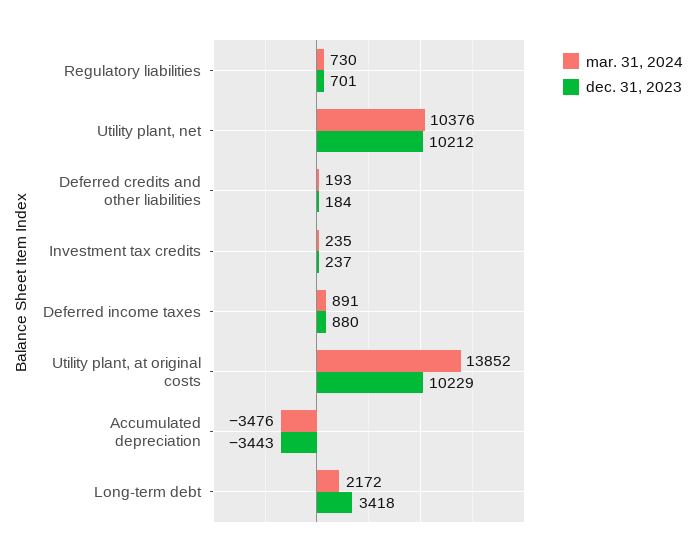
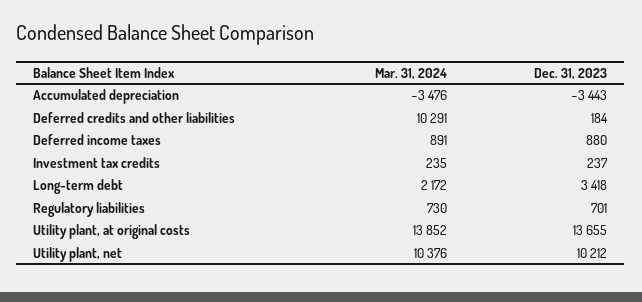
mar. 31, 2024, Deferred credits and other liabilities: 193 -> 10291
dec. 31, 2023, Utility plant, at original costs: 10229 -> 13655

